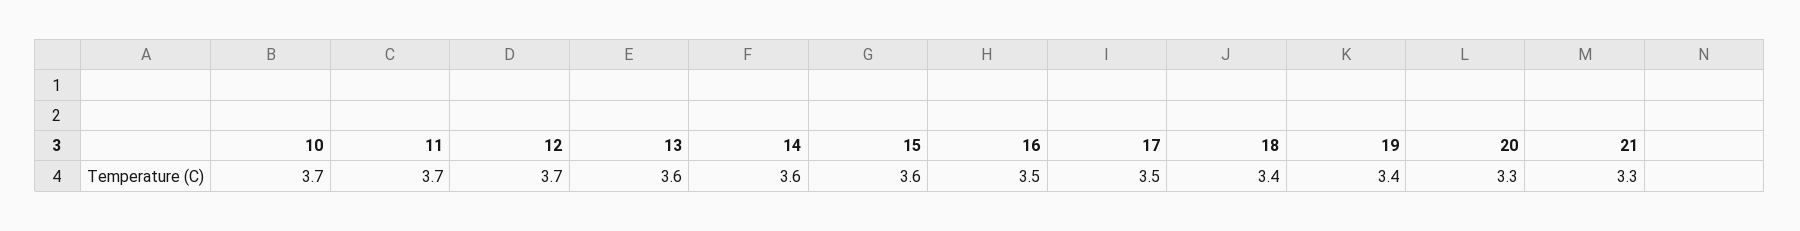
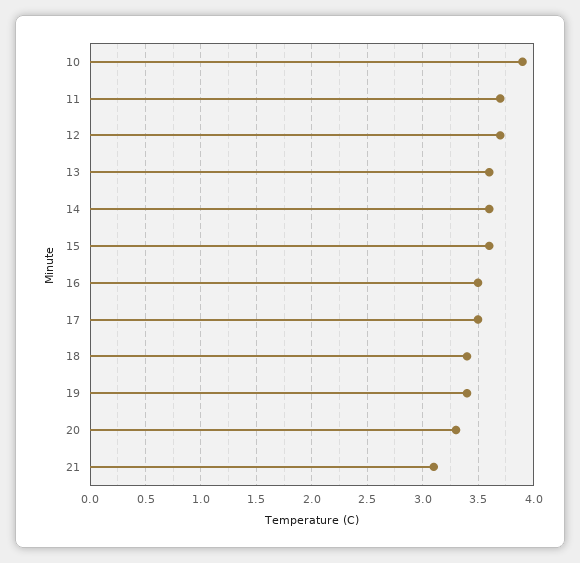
10: 3.7 -> 3.9
21: 3.3 -> 3.1

